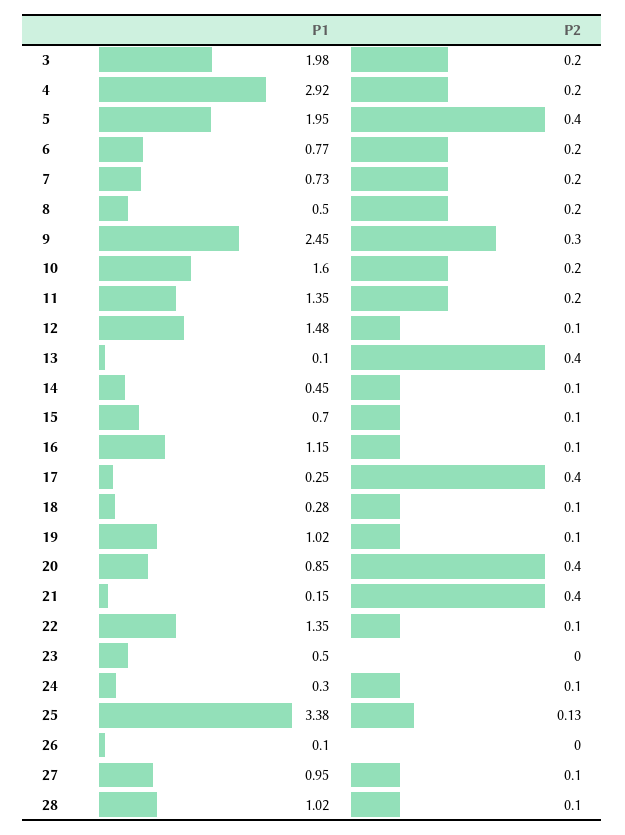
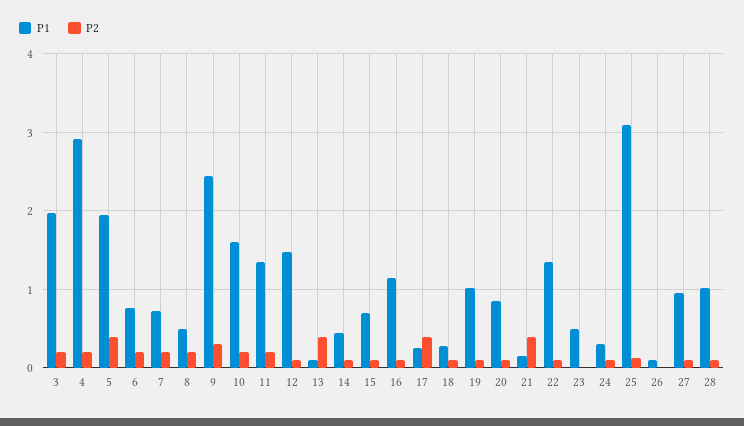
P2, 20: 0.4 -> 0.1
P1, 25: 3.38 -> 3.1

